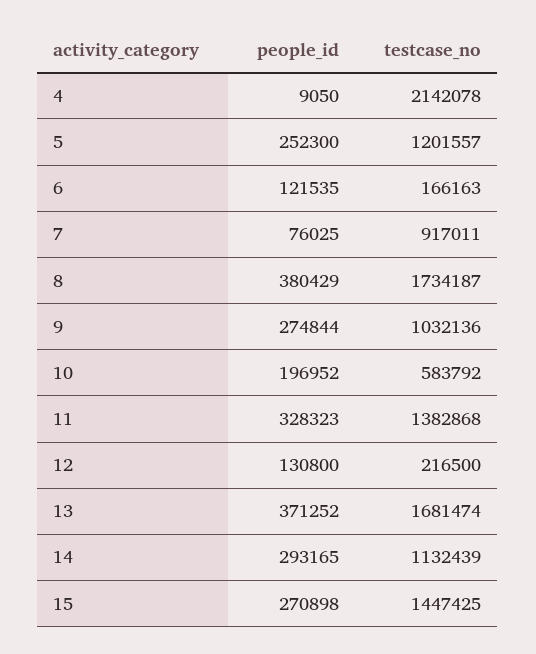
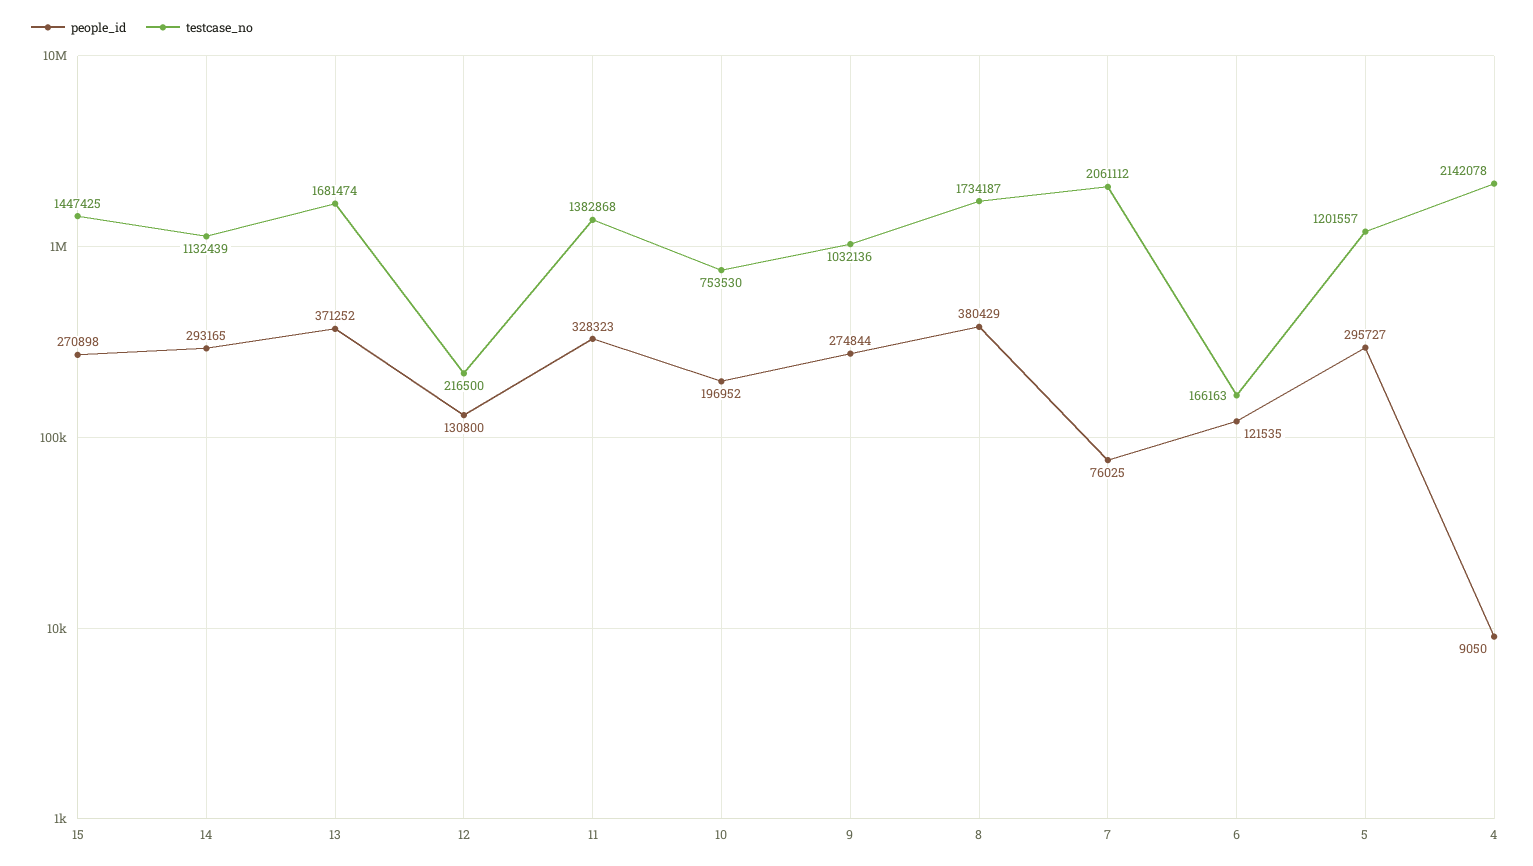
people_id, 5: 252300 -> 295727
testcase_no, 7: 917011 -> 2061112
testcase_no, 10: 583792 -> 753530

